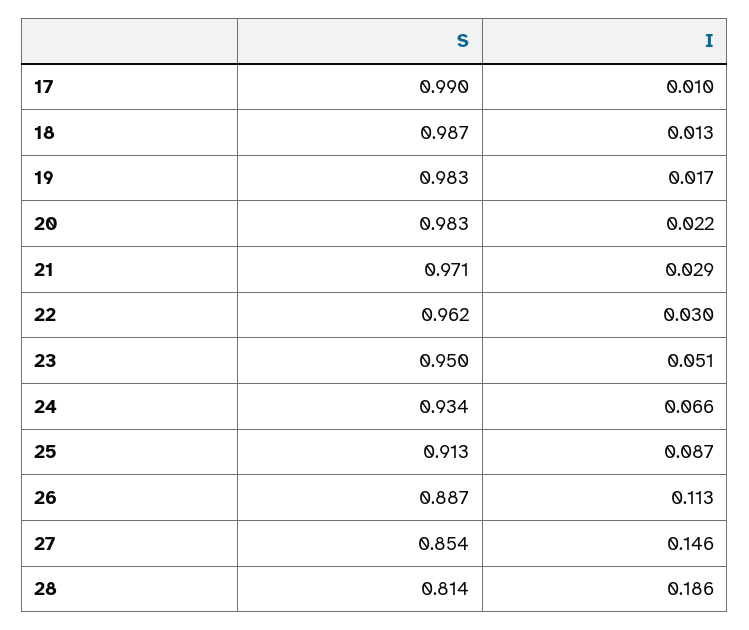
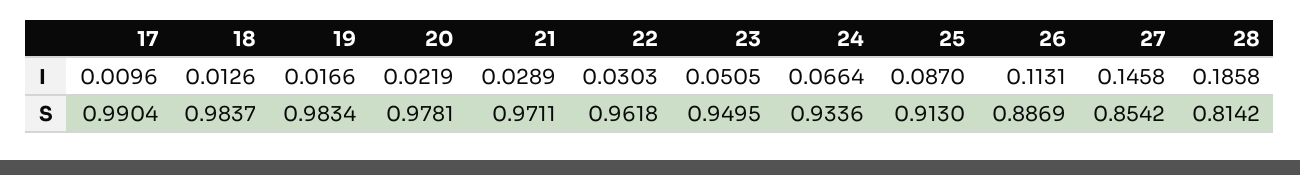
S, 18: 0.987 -> 0.9837
S, 20: 0.983 -> 0.9781

